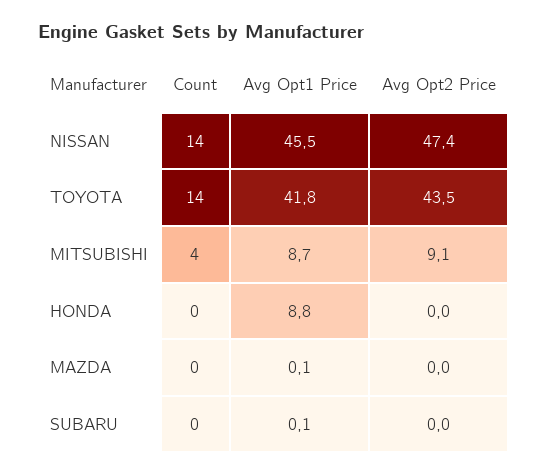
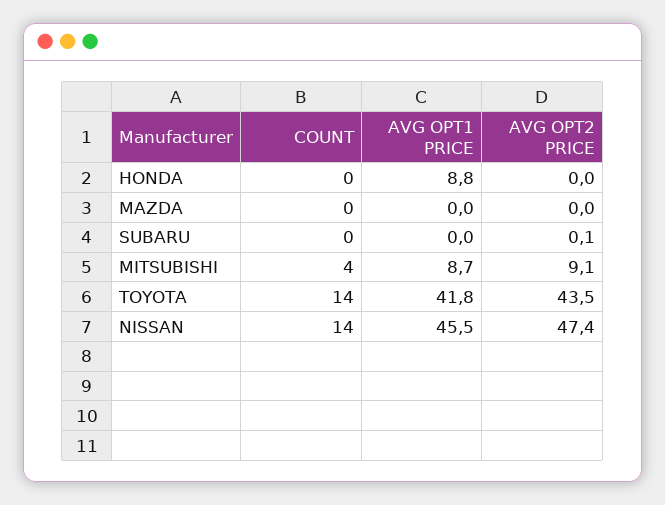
Avg Opt1 Price, MAZDA: 0.1 -> 0
Avg Opt1 Price, SUBARU: 0.1 -> 0
Avg Opt2 Price, SUBARU: 0 -> 0.1

